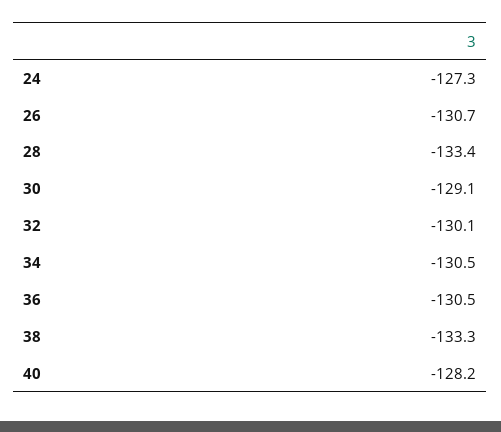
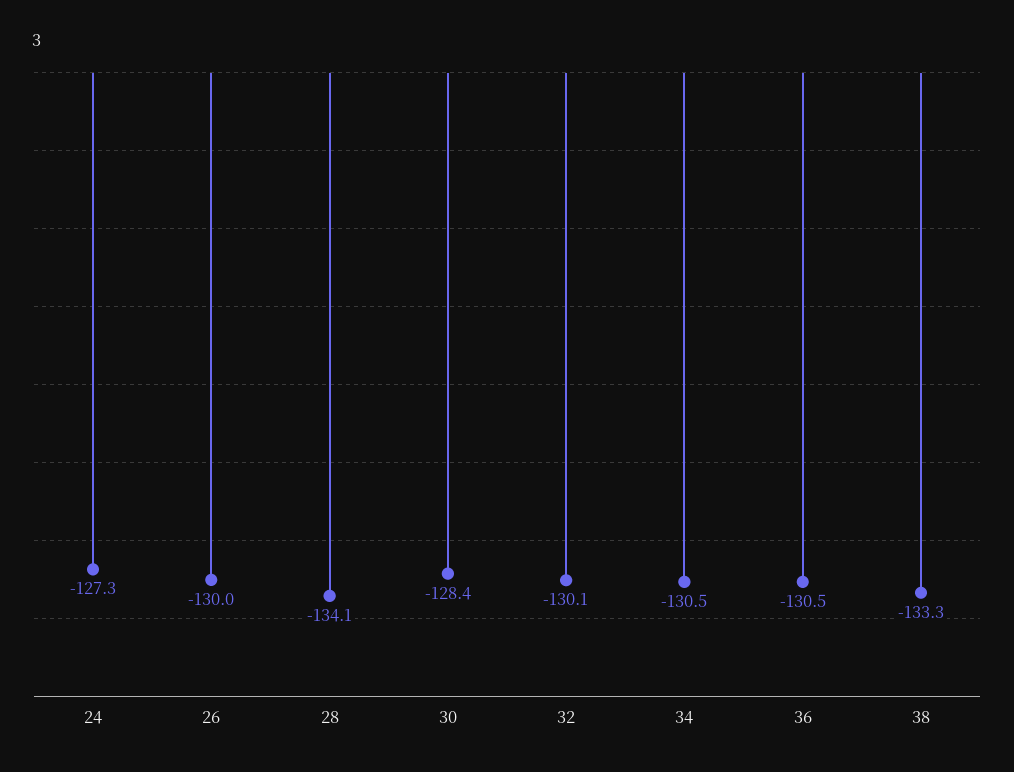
26: -130.7 -> -130
28: -133.4 -> -134.1
30: -129.1 -> -128.4
40: -128.2 -> none

